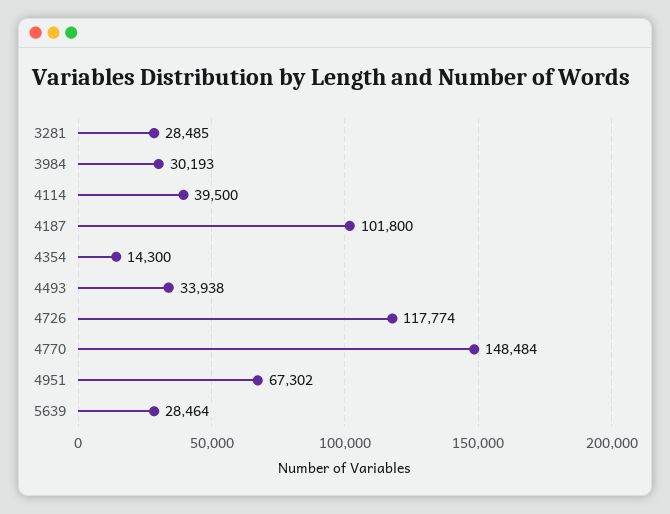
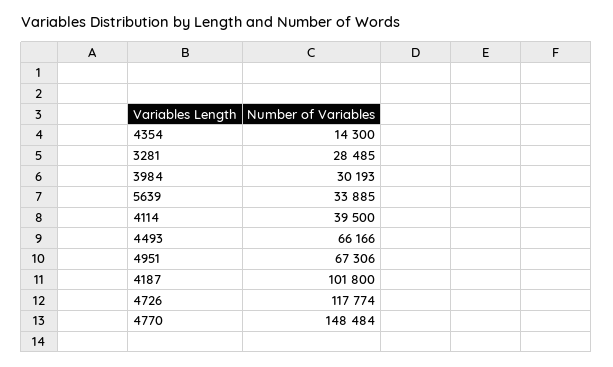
4493: 33938 -> 66166
4951: 67302 -> 67306
5639: 28464 -> 33885

